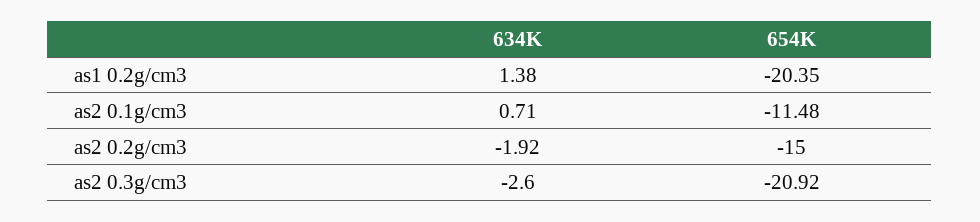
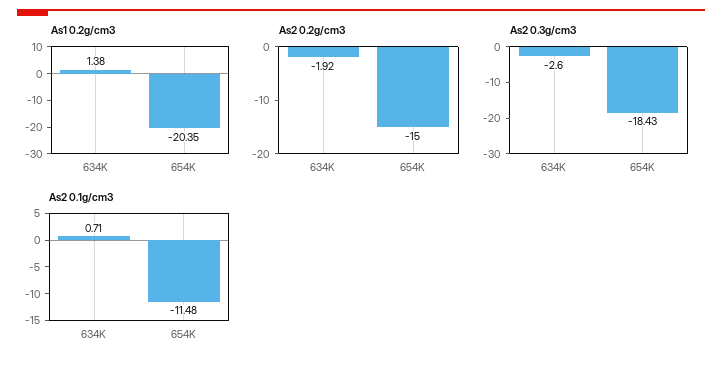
as2 0.3g/cm3, 654K: -20.92 -> -18.43

